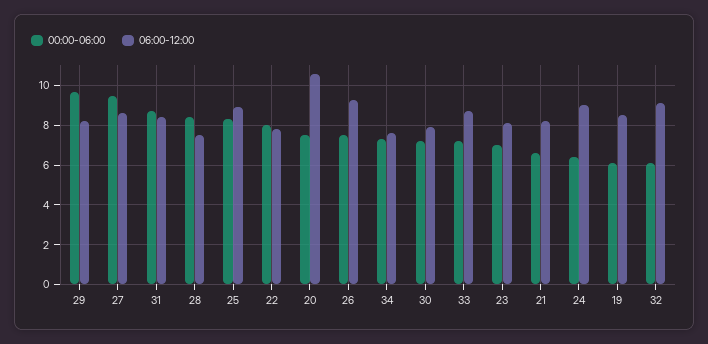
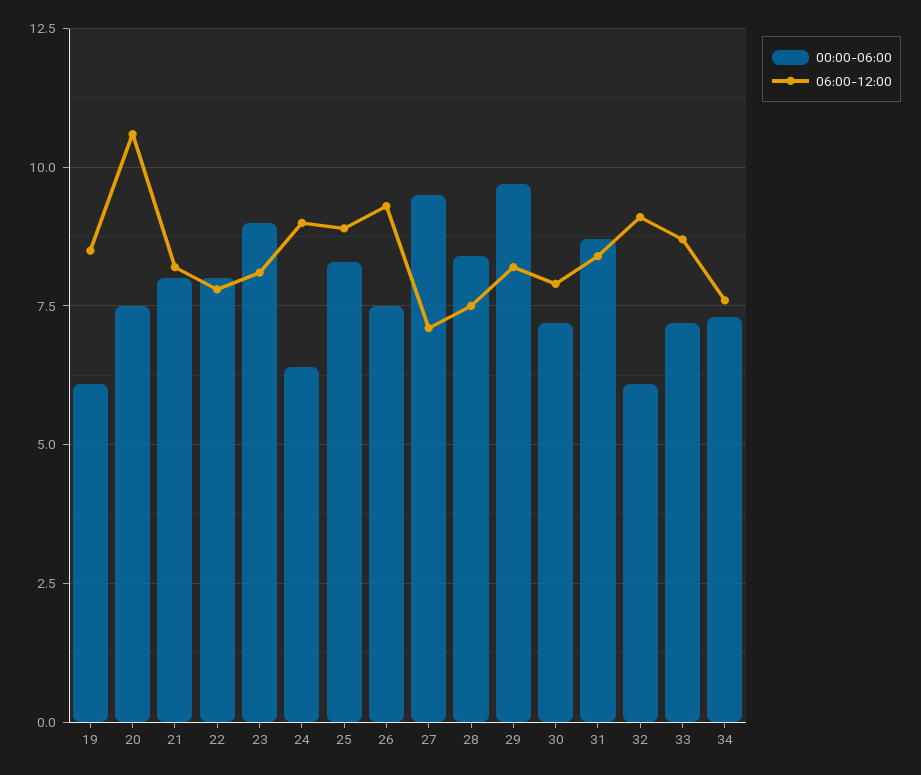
06:00-12:00, 27: 8.5 -> 7
00:00-06:00, 23: 7 -> 9
00:00-06:00, 21: 6.5 -> 8

